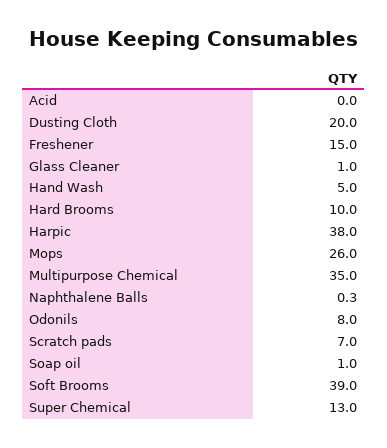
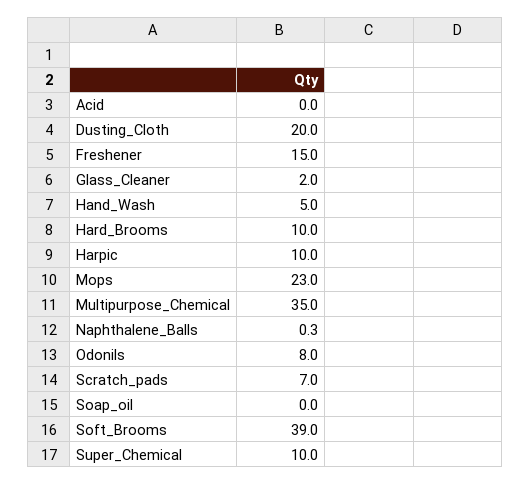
Glass Cleaner: 1 -> 2
Harpic: 38 -> 10
Mops: 26 -> 23
Soap oil: 1 -> 0
Super Chemical: 13 -> 10

